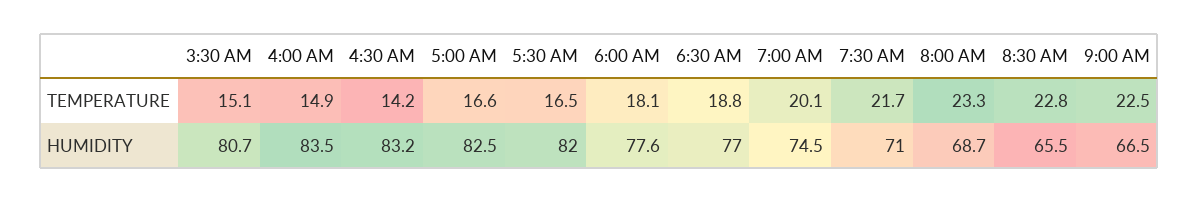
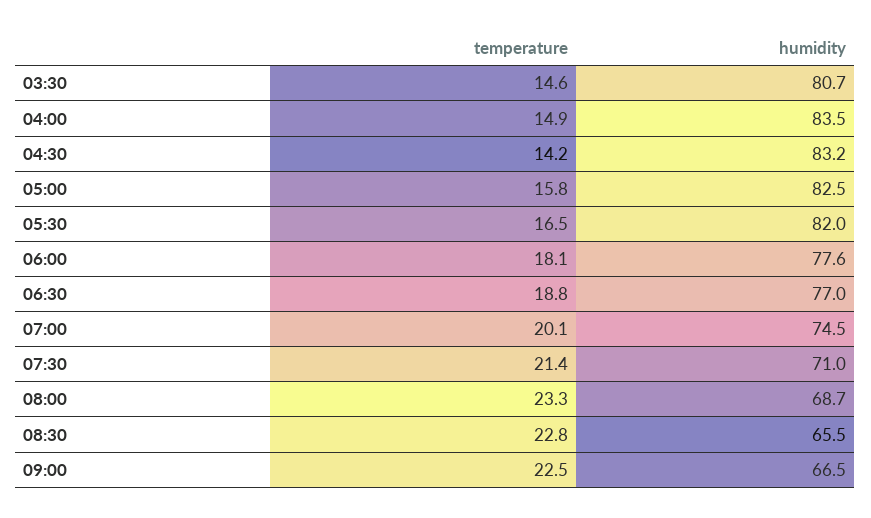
3:30 AM, TEMPERATURE: 15.1 -> 14.6
5:00 AM, TEMPERATURE: 16.6 -> 15.8
7:30 AM, TEMPERATURE: 21.7 -> 21.4

